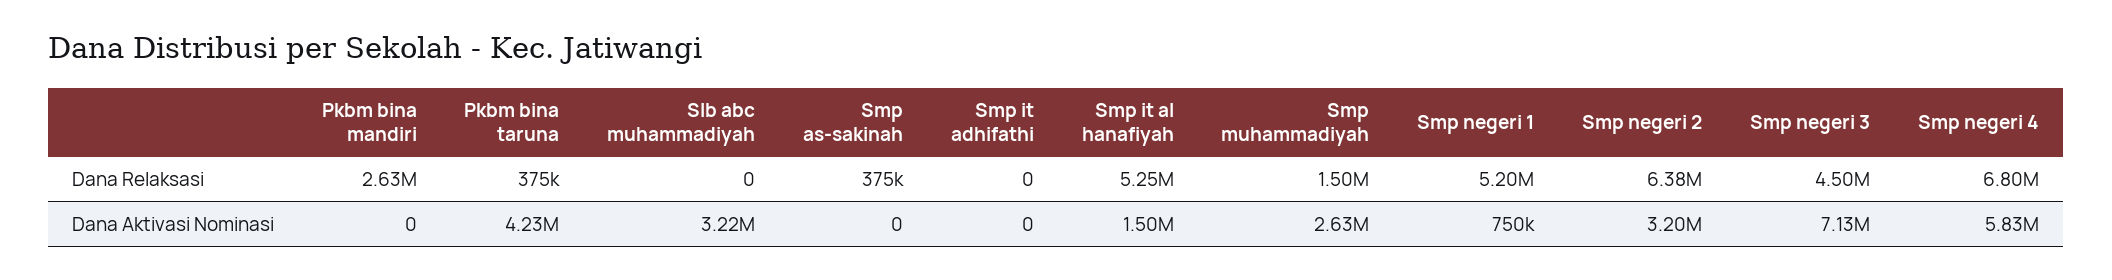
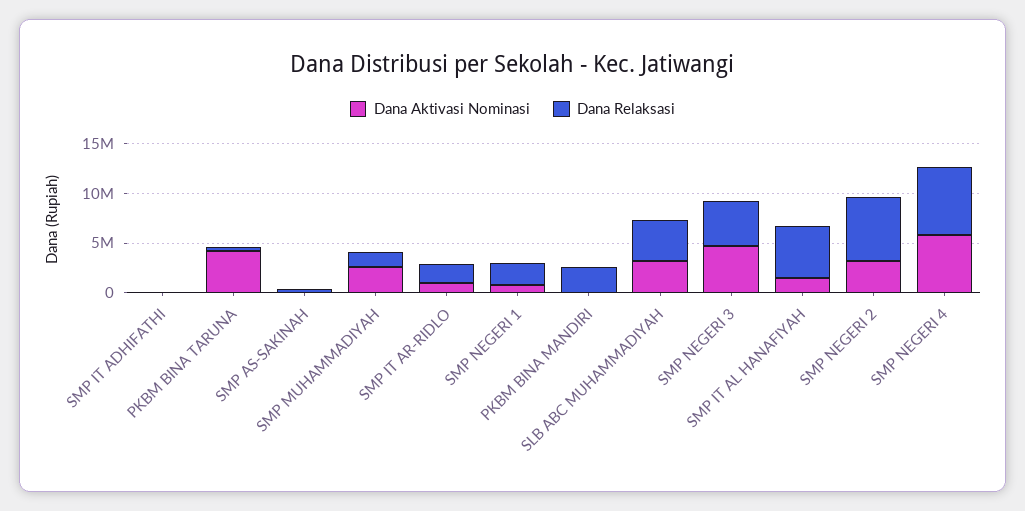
Dana Relaksasi, Slb abc muhammadiyah: 0 -> 4000000
Dana Relaksasi, Smp negeri 1: 5200000 -> 2000000
Dana Aktivasi Nominasi, Smp negeri 3: 7130000 -> 5000000
Dana Aktivasi Nominasi, SMP IT AR-RIDLO: none -> 1000000
Dana Relaksasi, SMP IT AR-RIDLO: none -> 2000000

